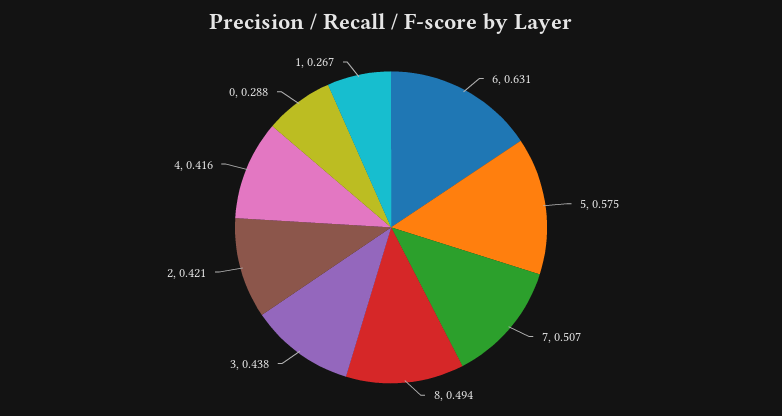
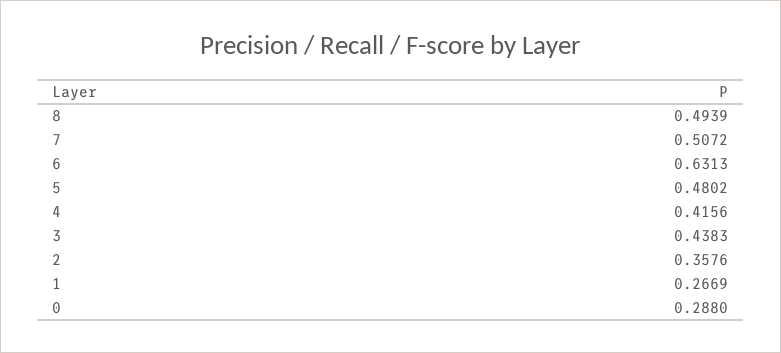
5: 0.575 -> 0.4802
2: 0.421 -> 0.3576

